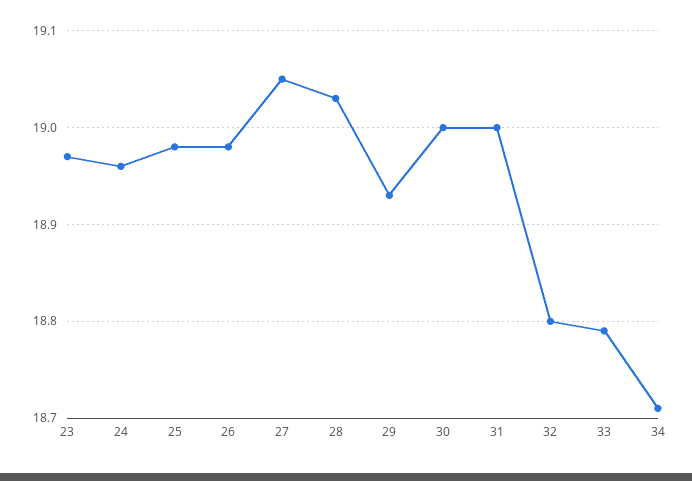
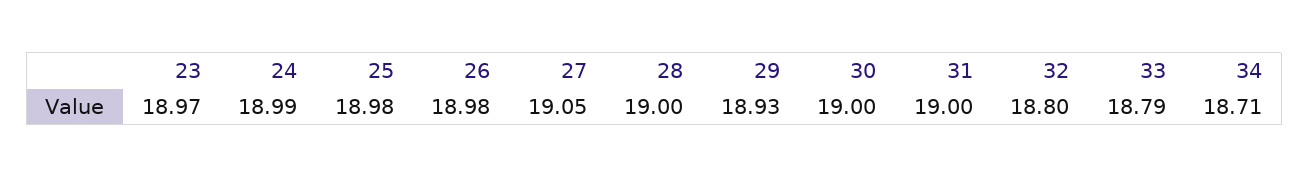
24: 18.96 -> 18.99
28: 19.03 -> 19

